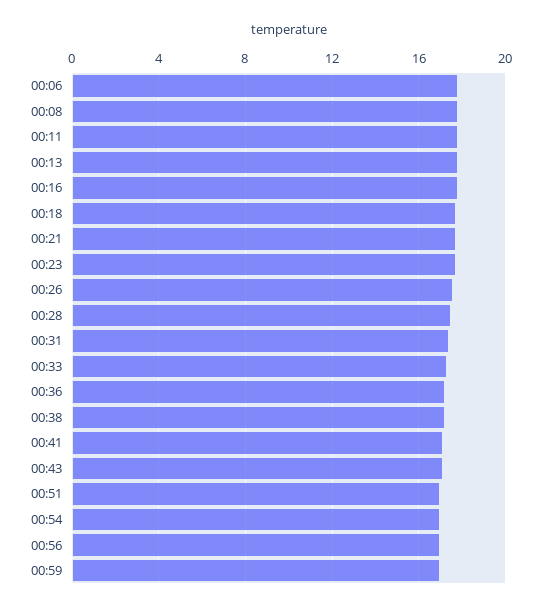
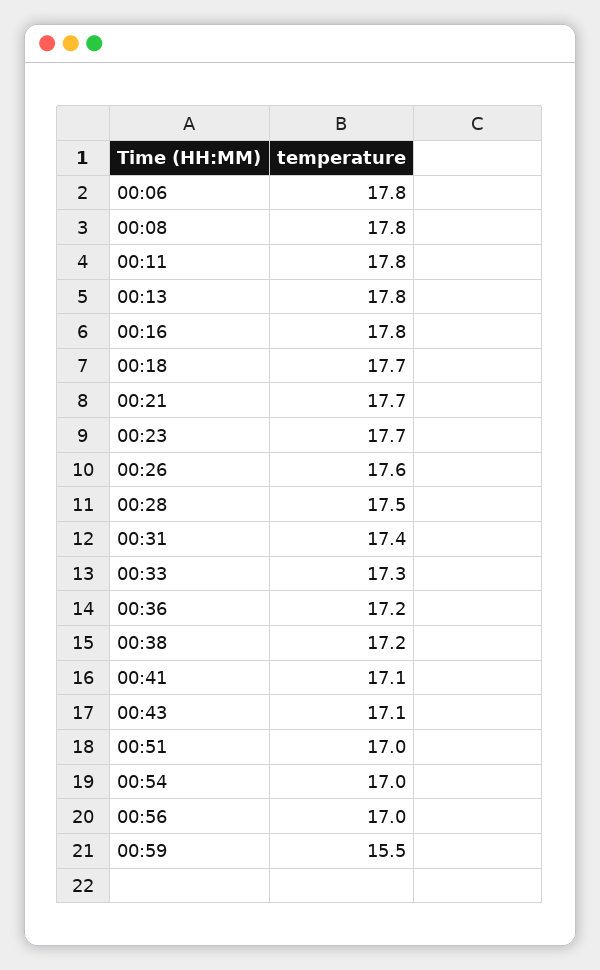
00:59: 17 -> 15.5

